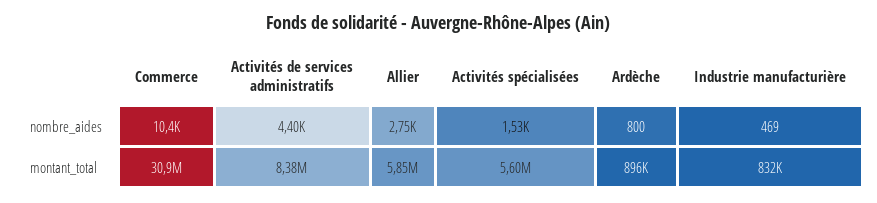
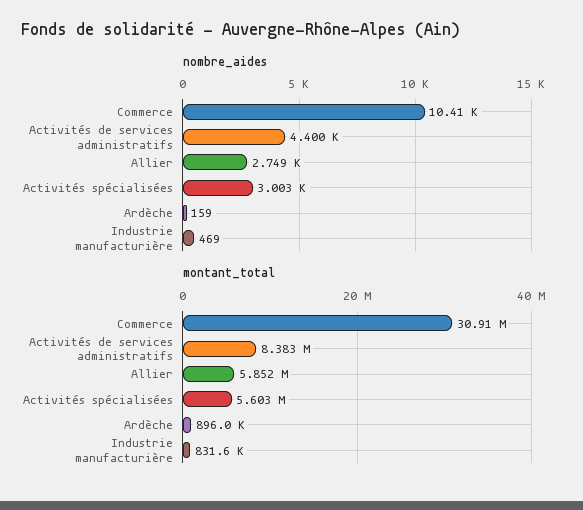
nombre_aides, Activités spécialisées: 1530 -> 3003
nombre_aides, Ardèche: 800 -> 159

